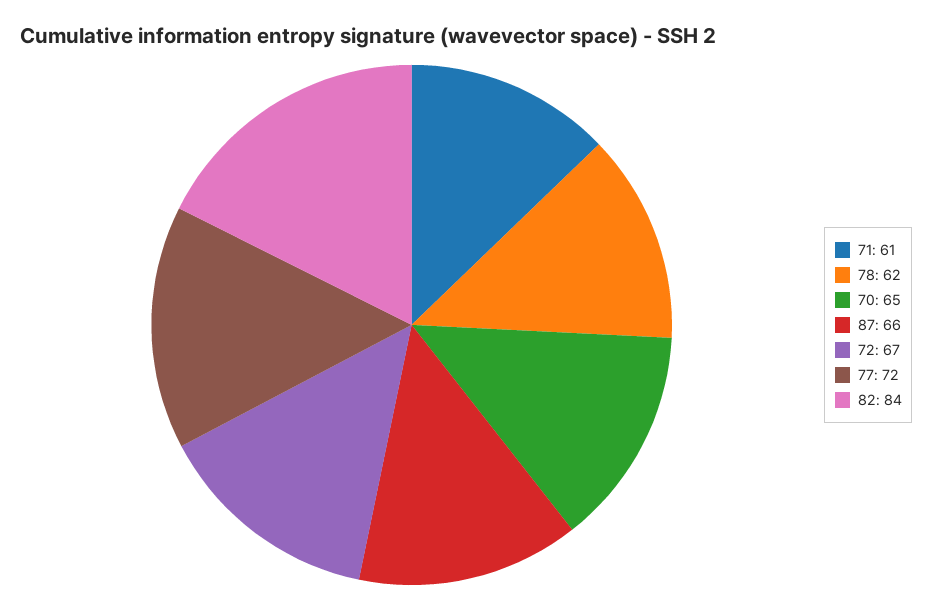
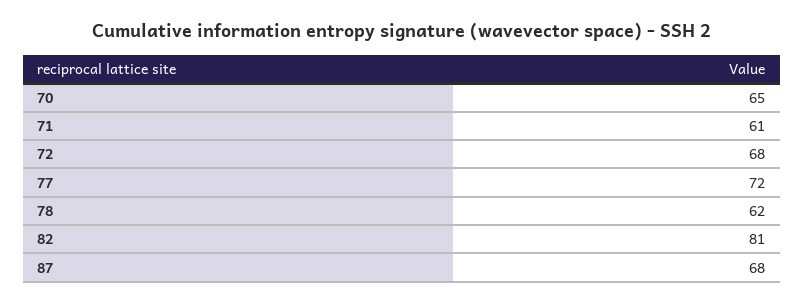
87: 66 -> 68
72: 67 -> 68
82: 84 -> 81

